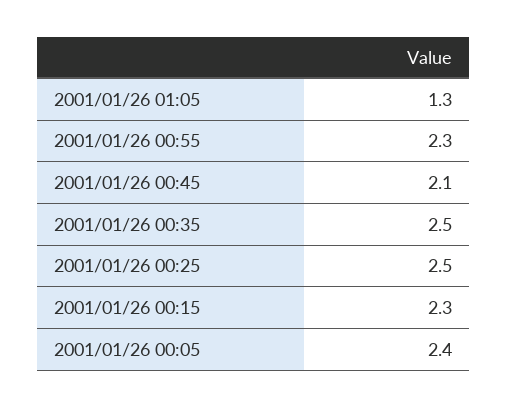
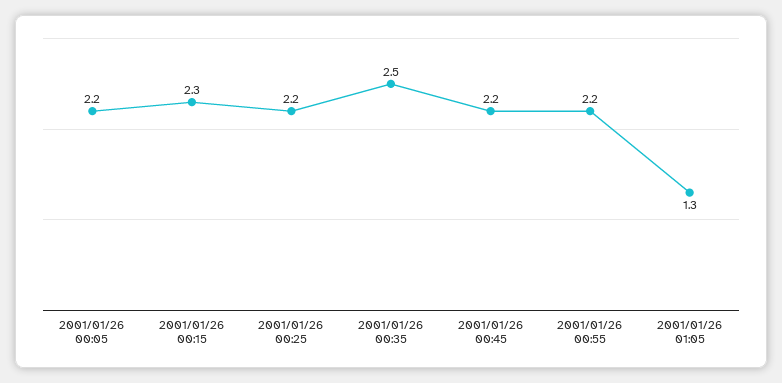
2001/01/26 00:55: 2.3 -> 2.2
2001/01/26 00:45: 2.1 -> 2.2
2001/01/26 00:25: 2.5 -> 2.2
2001/01/26 00:05: 2.4 -> 2.2

